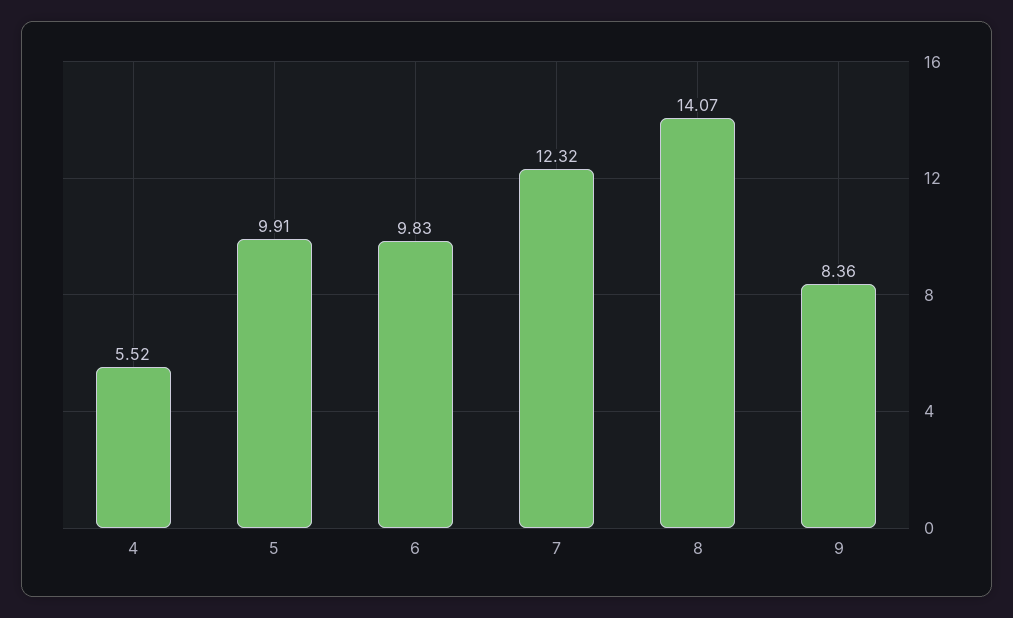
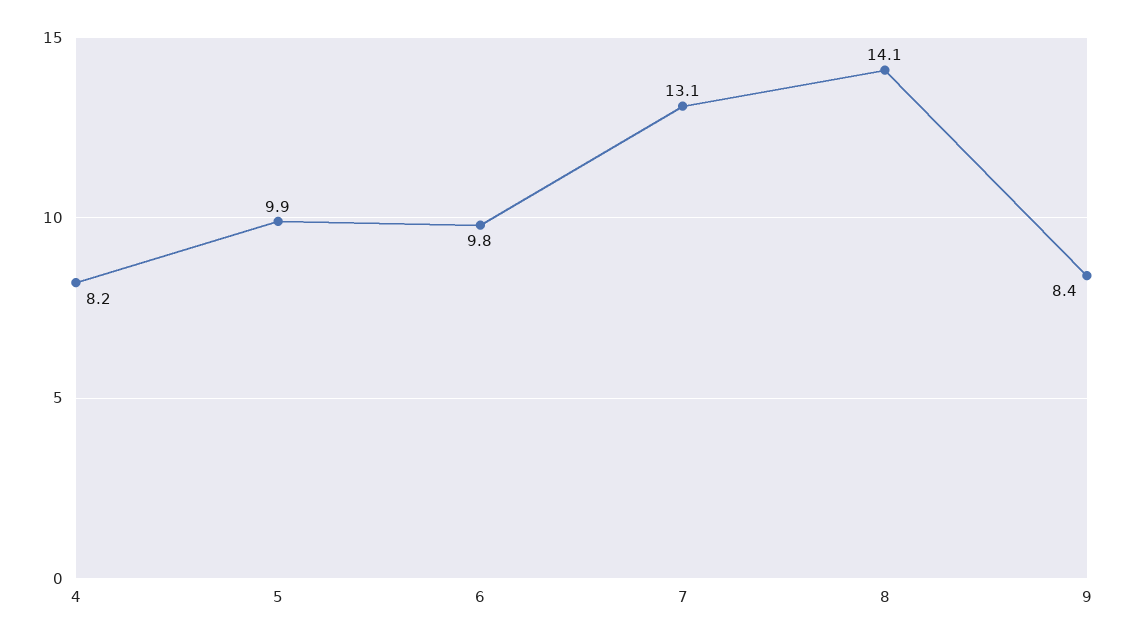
4: 5.52 -> 8.2
7: 12.32 -> 13.1

